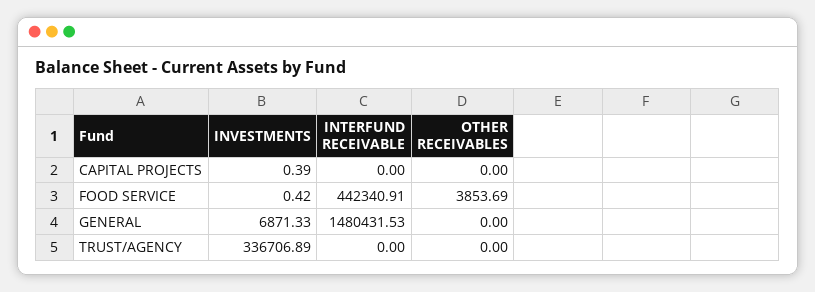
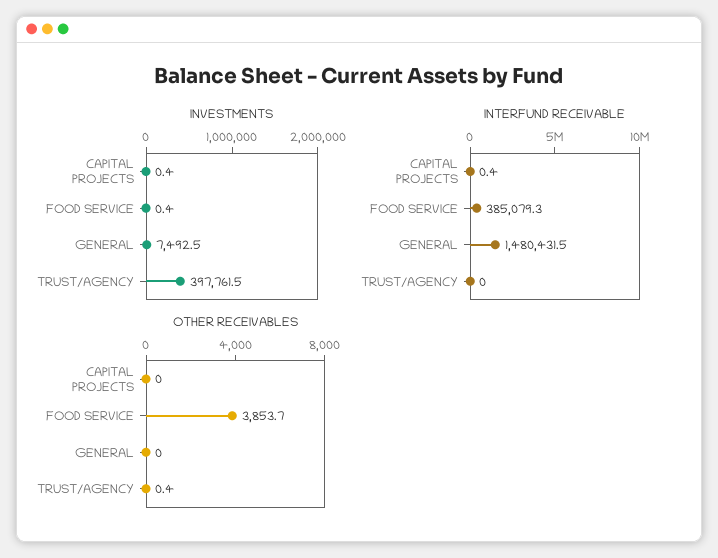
INTERFUND RECEIVABLE, CAPITAL PROJECTS: 0 -> 0.4
INTERFUND RECEIVABLE, FOOD SERVICE: 442340.91 -> 385079.3
INVESTMENTS, GENERAL: 6871.33 -> 7492.5
INVESTMENTS, TRUST/AGENCY: 336706.89 -> 397761.5
OTHER RECEIVABLES, TRUST/AGENCY: 0 -> 0.4

